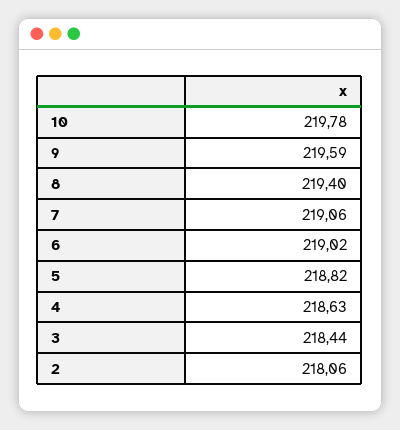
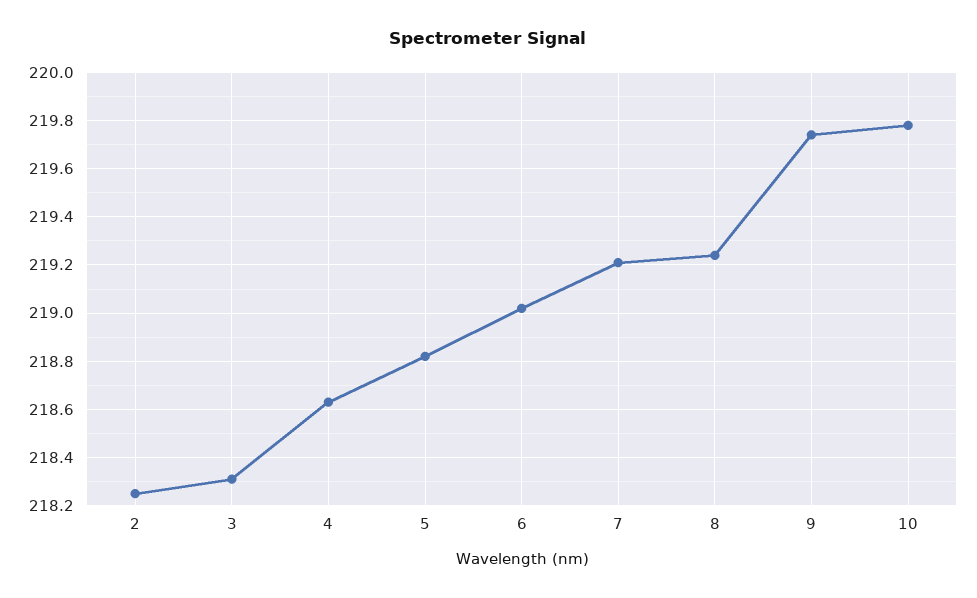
9: 219.59 -> 219.75
8: 219.4 -> 219.25
7: 219.06 -> 219.2
3: 218.44 -> 218.3
2: 218.06 -> 218.25

